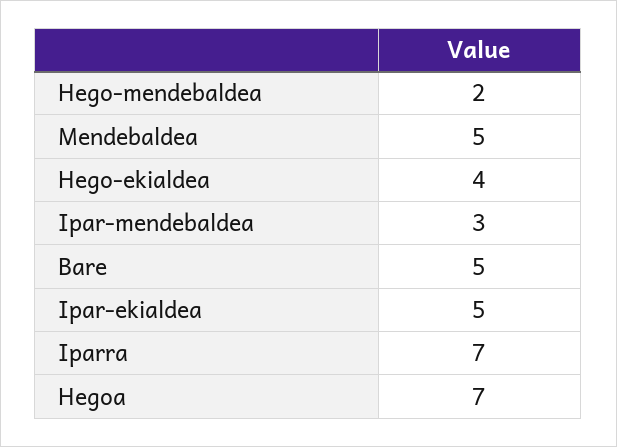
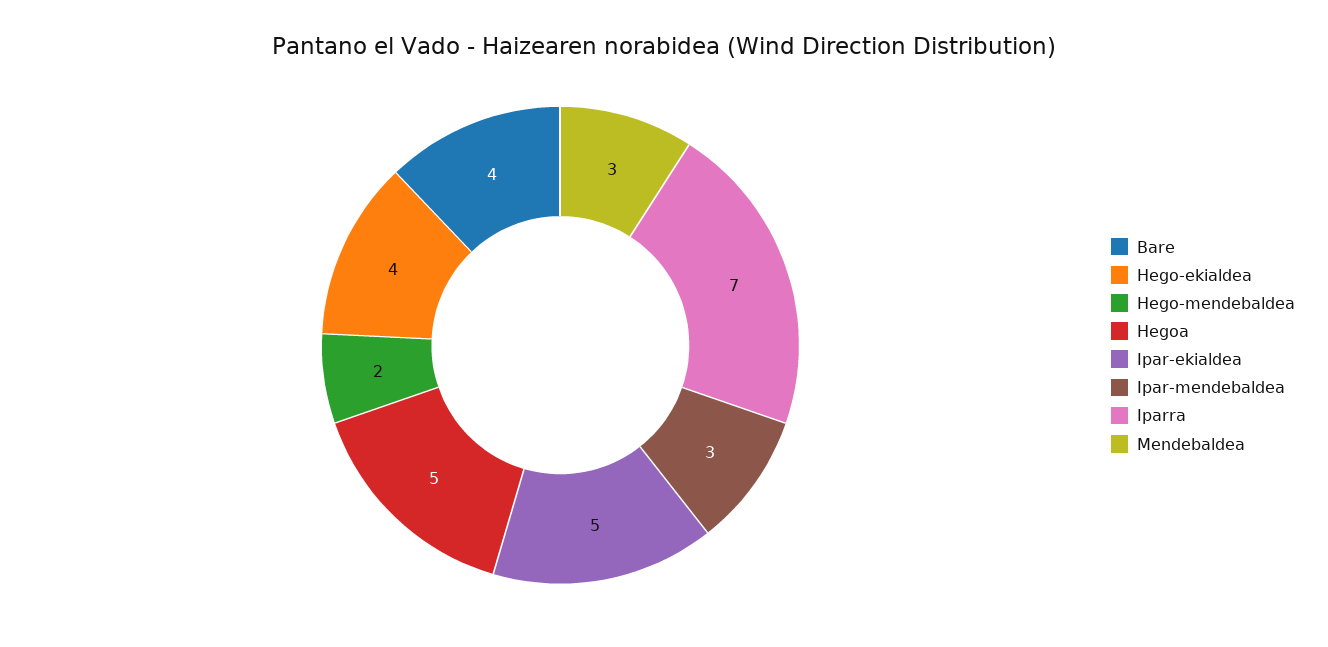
Mendebaldea: 5 -> 3
Bare: 5 -> 4
Hegoa: 7 -> 5

